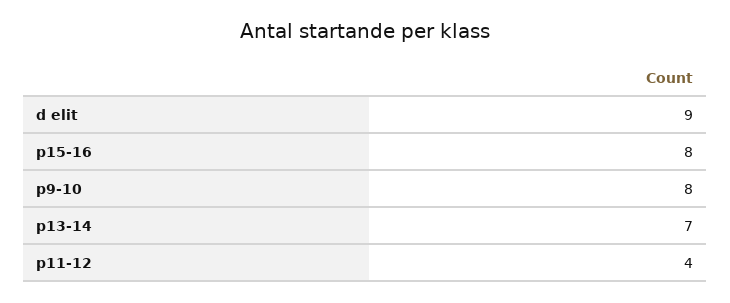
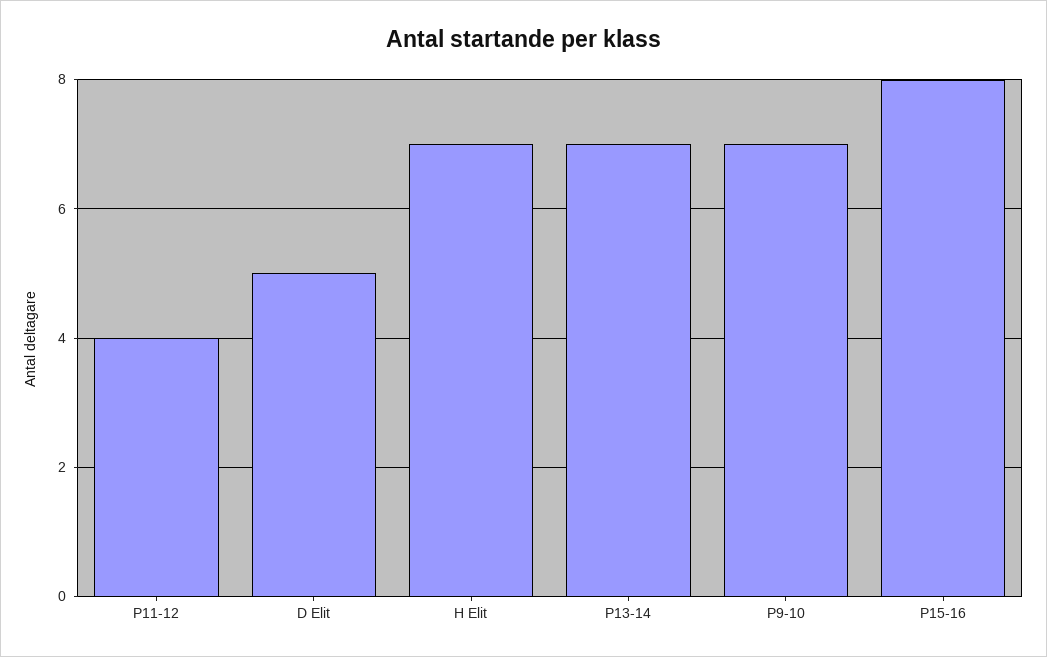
d elit: 9 -> 5
p9-10: 8 -> 7
H Elit: none -> 7

